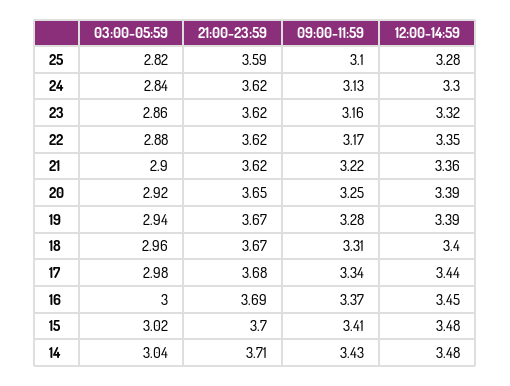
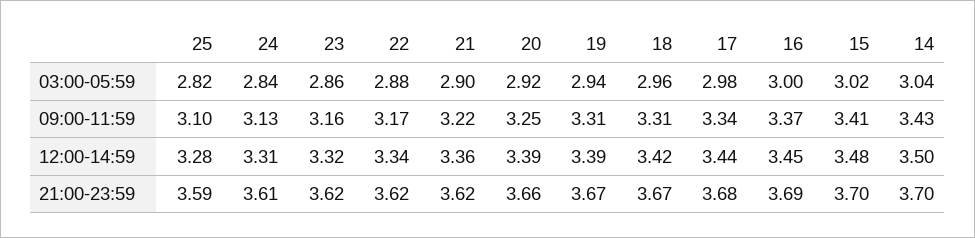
21:00-23:59, 24: 3.62 -> 3.61
12:00-14:59, 24: 3.3 -> 3.31
12:00-14:59, 22: 3.35 -> 3.34
21:00-23:59, 20: 3.65 -> 3.66
09:00-11:59, 19: 3.28 -> 3.31
12:00-14:59, 18: 3.4 -> 3.42
21:00-23:59, 14: 3.71 -> 3.7
12:00-14:59, 14: 3.48 -> 3.5

